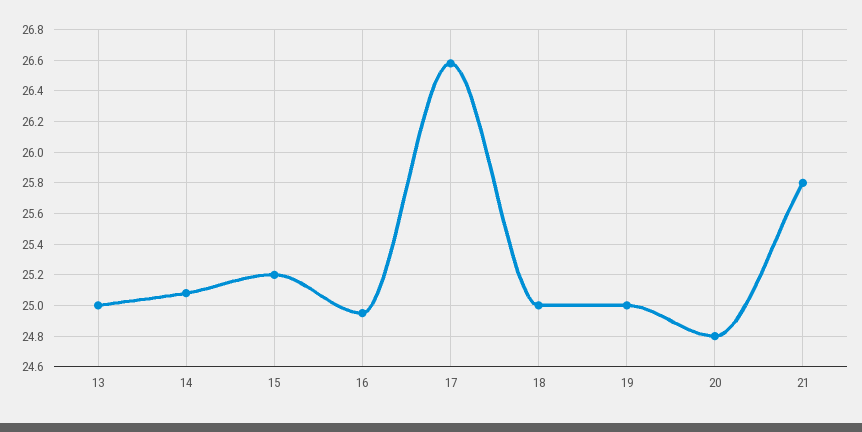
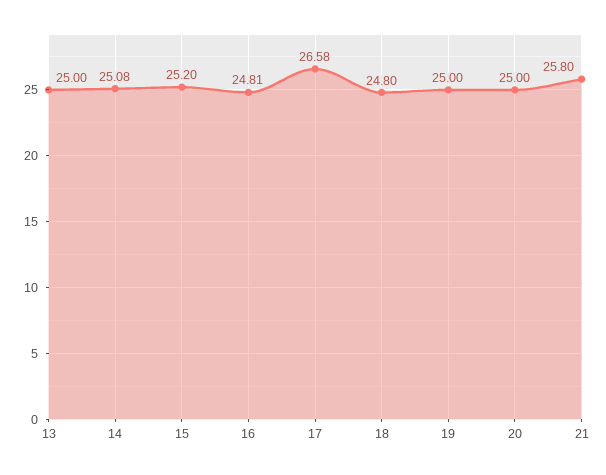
16: 24.95 -> 24.81
18: 25 -> 24.8
20: 24.8 -> 25

